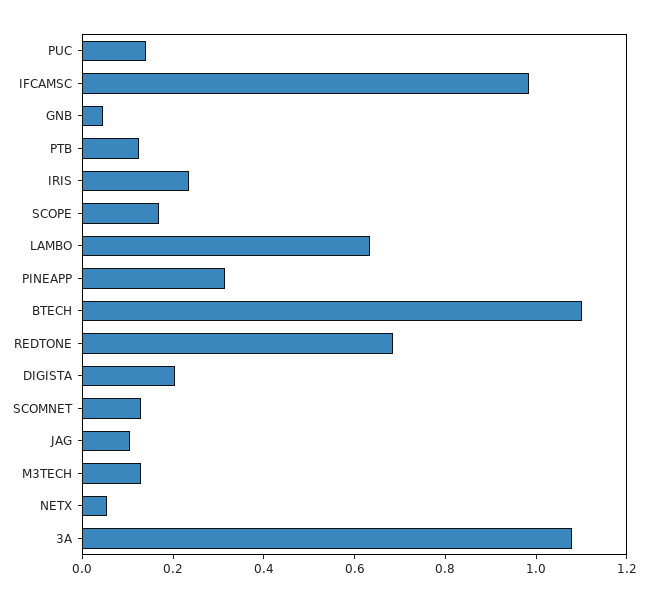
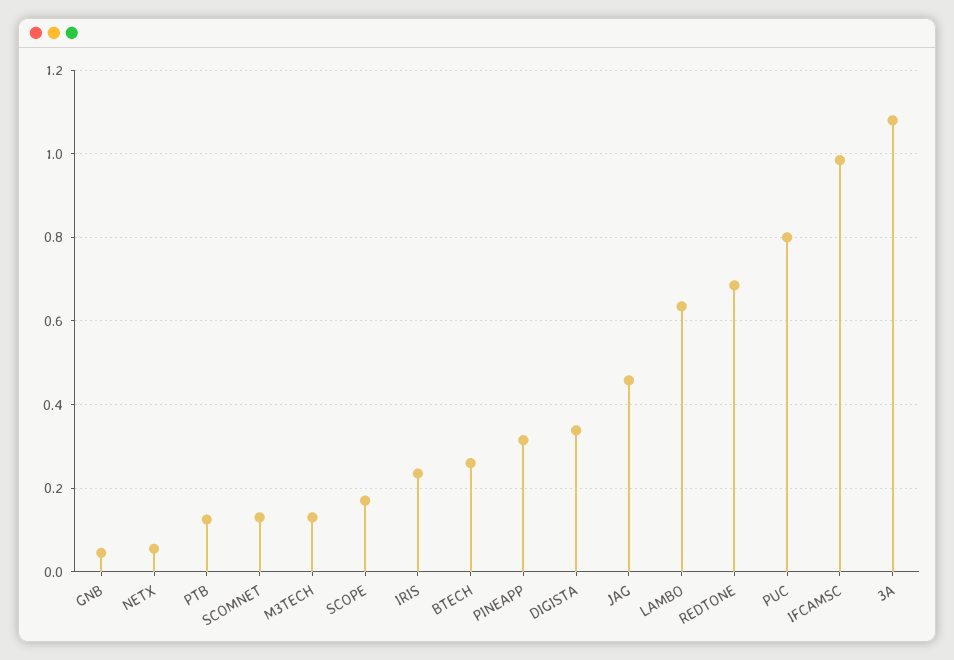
PUC: 0.15 -> 0.8
BTECH: 1.1 -> 0.26
DIGISTA: 0.2 -> 0.34
JAG: 0.1 -> 0.46

